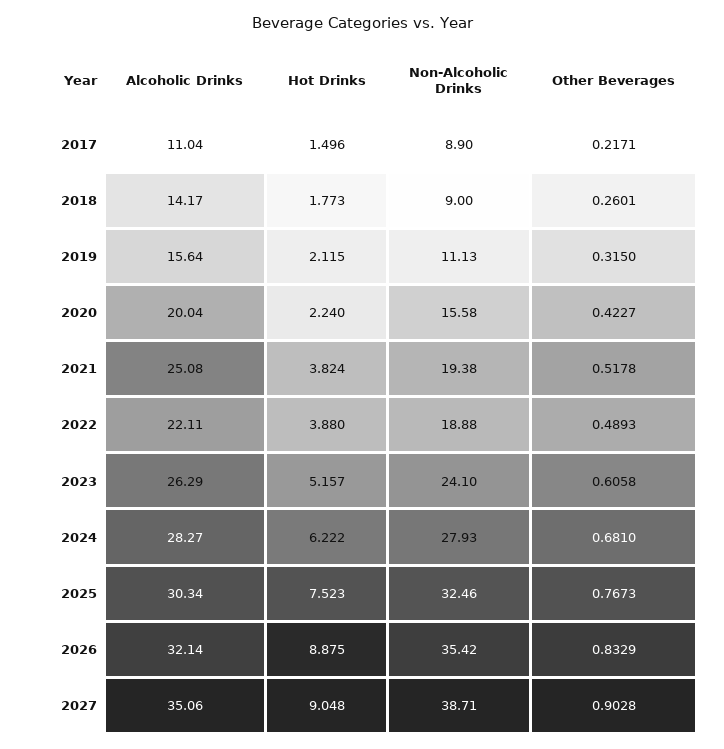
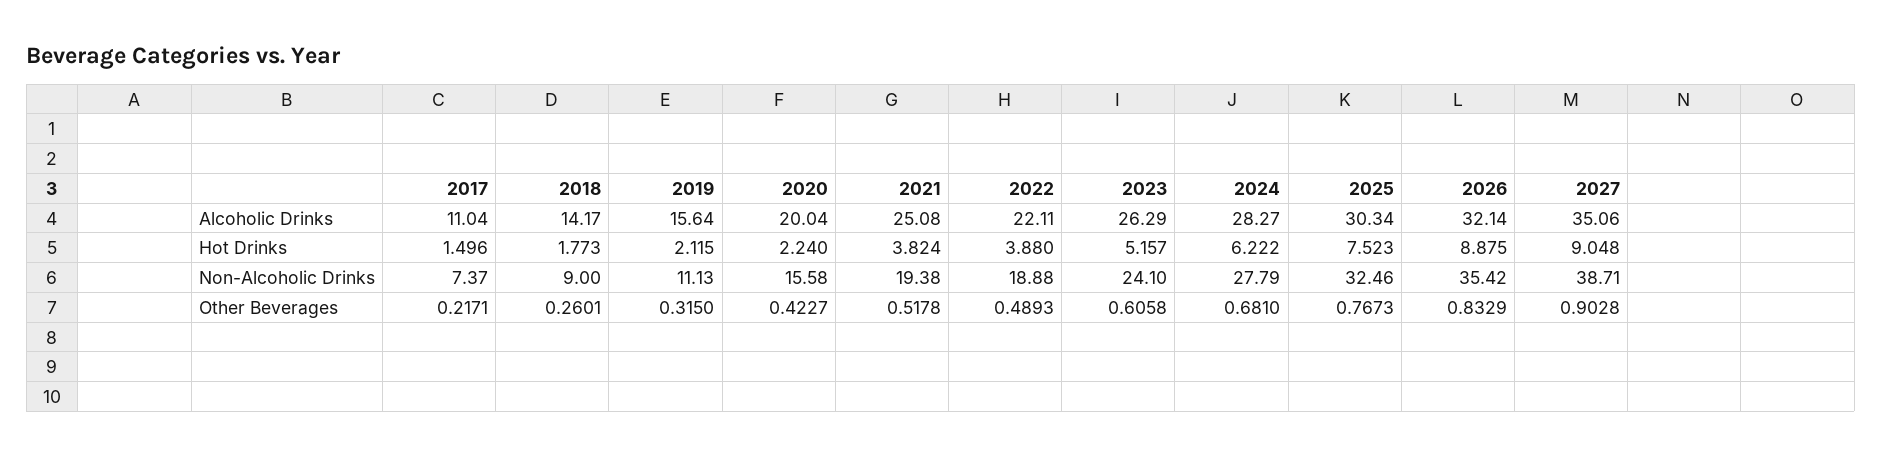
Non-Alcoholic Drinks, 2017: 8.9 -> 7.37
Non-Alcoholic Drinks, 2024: 27.93 -> 27.79

